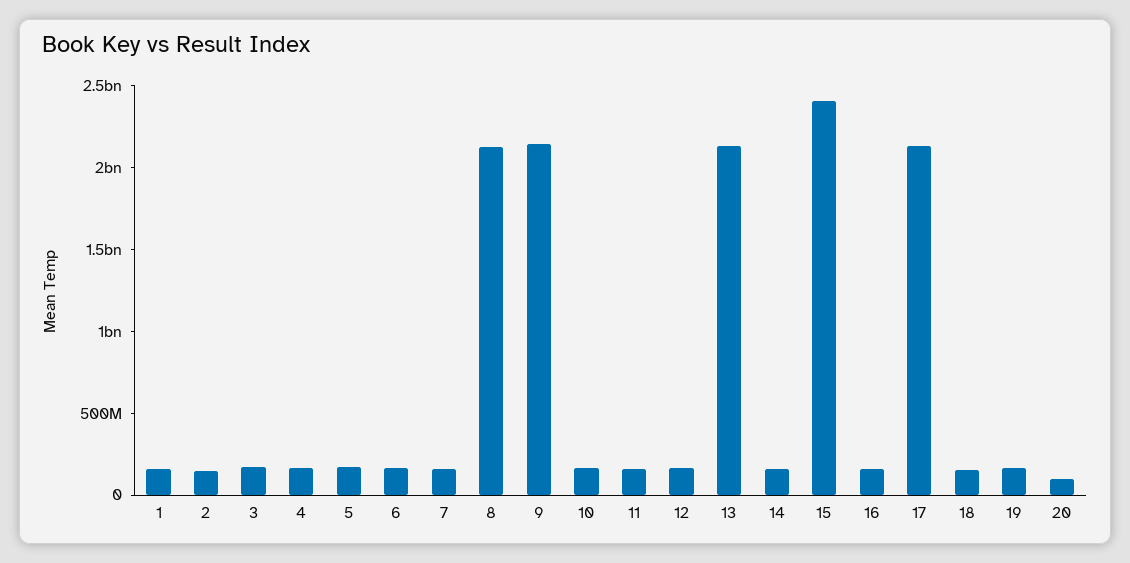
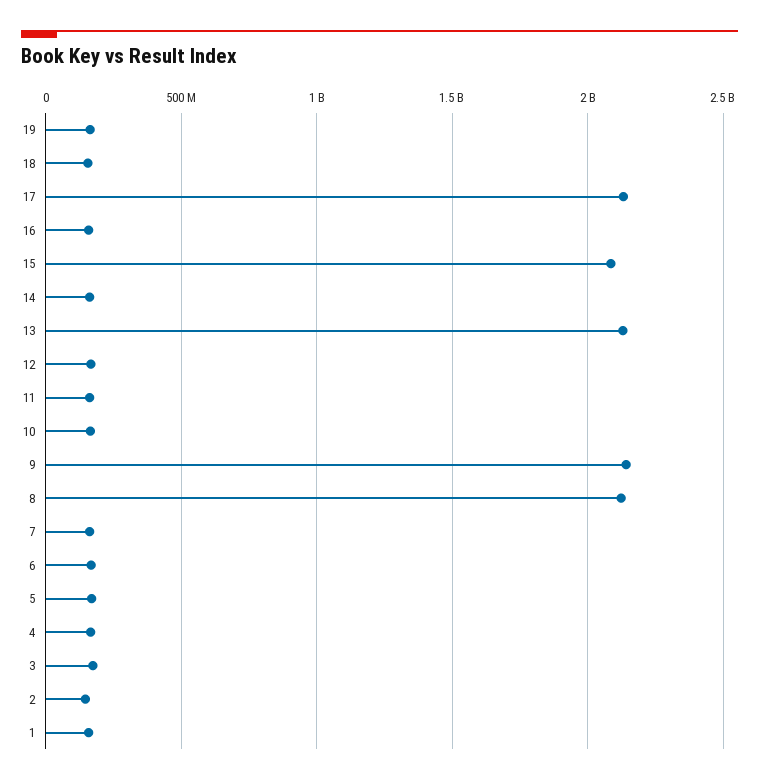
15: 2400000000 -> 2100000000
20: 100000000 -> none

